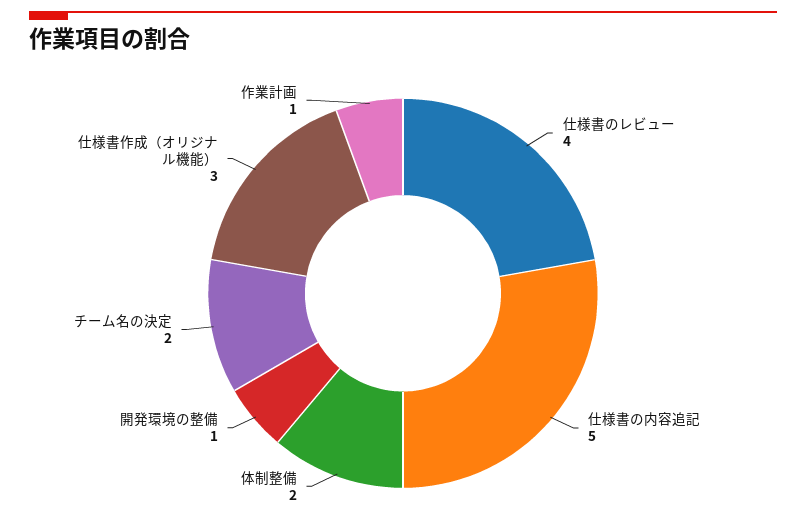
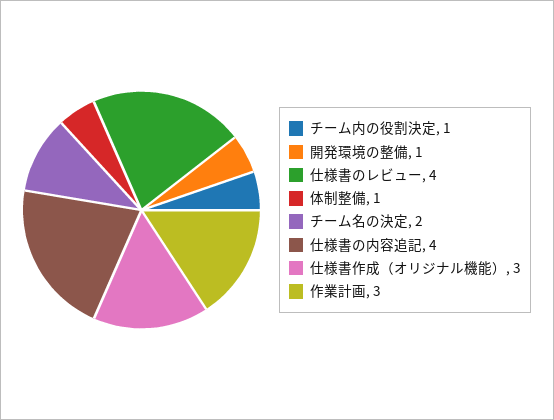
仕様書の内容追記: 5 -> 4
体制整備: 2 -> 1
作業計画: 1 -> 3
チーム内の役割決定: none -> 1

